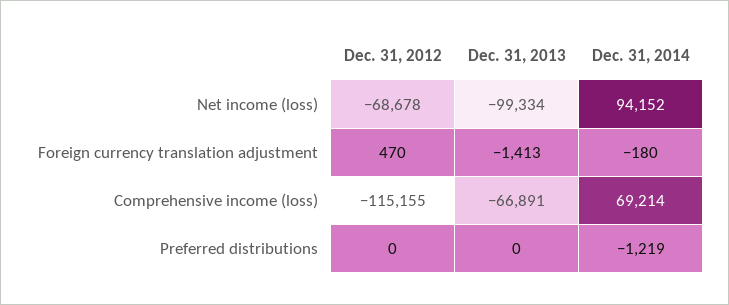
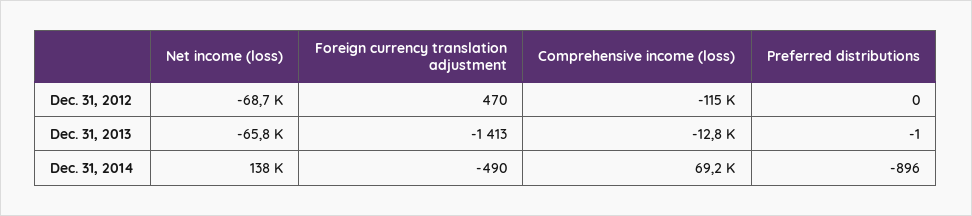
Dec. 31, 2013, Net income (loss): -99334 -> -65800
Dec. 31, 2014, Net income (loss): 94152 -> 138000
Dec. 31, 2014, Foreign currency translation adjustment: -180 -> -490
Dec. 31, 2013, Comprehensive income (loss): -66891 -> -12800
Dec. 31, 2013, Preferred distributions: 0 -> -1
Dec. 31, 2014, Preferred distributions: -1219 -> -896

